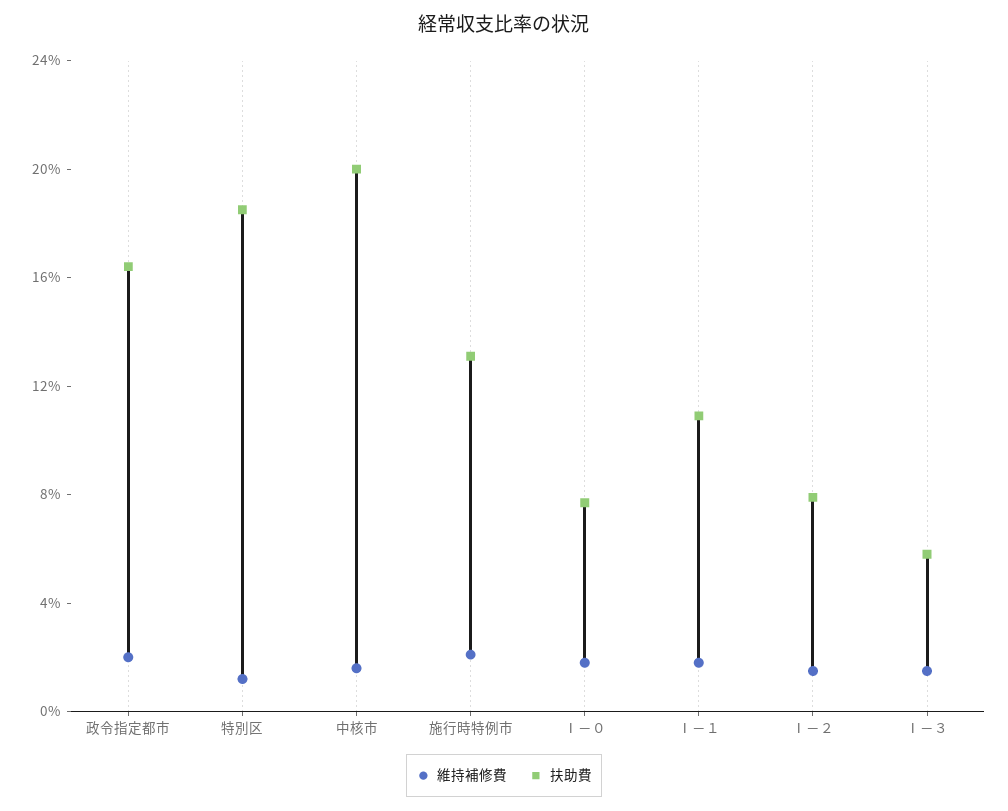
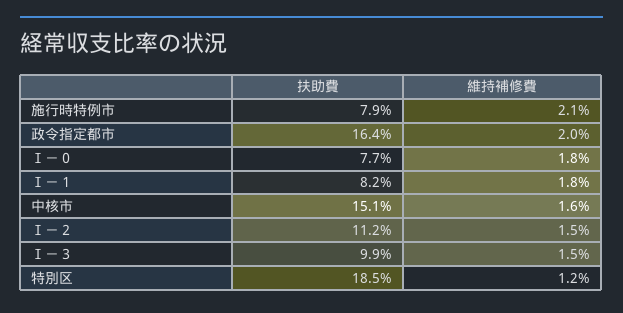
扶助費, 中核市: 20 -> 15.1
扶助費, 施行時特例市: 13 -> 7.9
扶助費, Ⅰ－１: 11 -> 8.2
扶助費, Ⅰ－２: 8 -> 11.2
扶助費, Ⅰ－３: 6 -> 9.9

